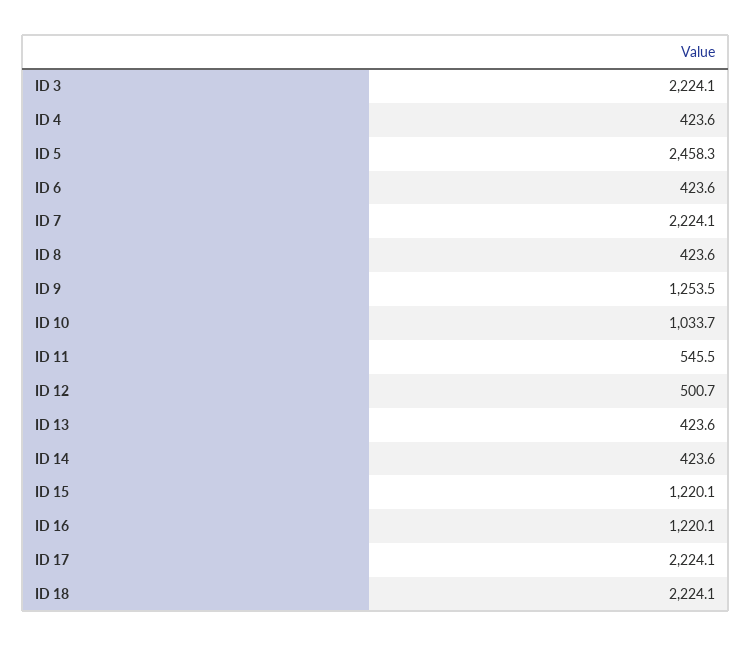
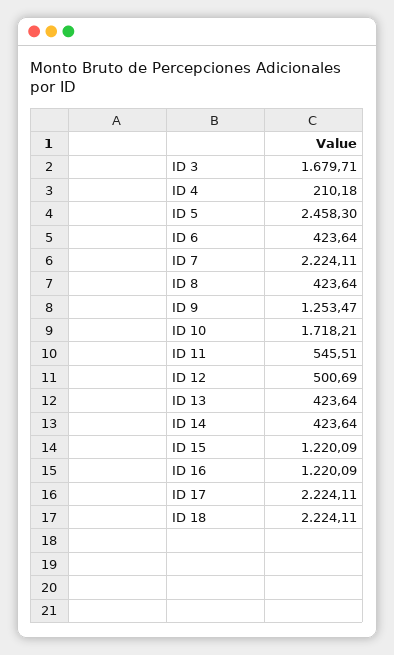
ID 3: 2224.1 -> 1679.71
ID 4: 423.6 -> 210.18
ID 10: 1033.7 -> 1718.21

